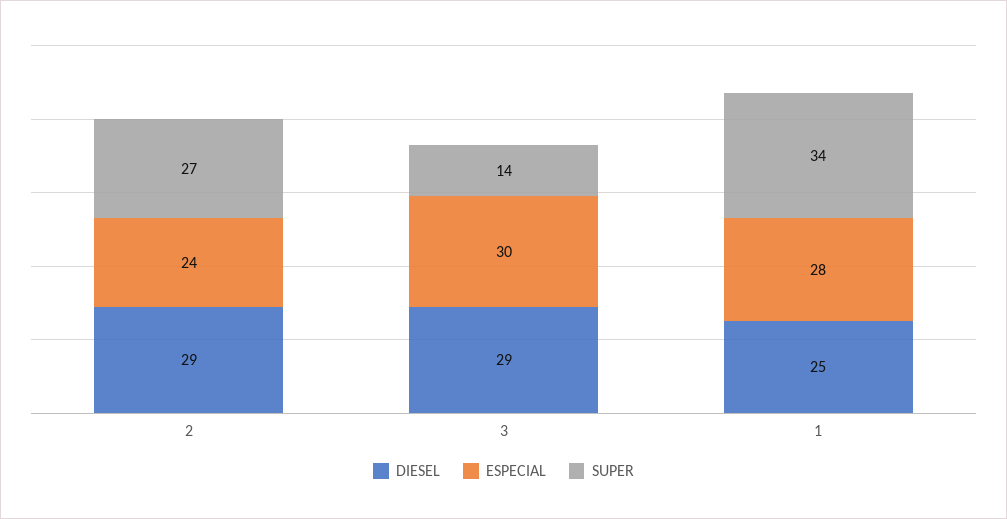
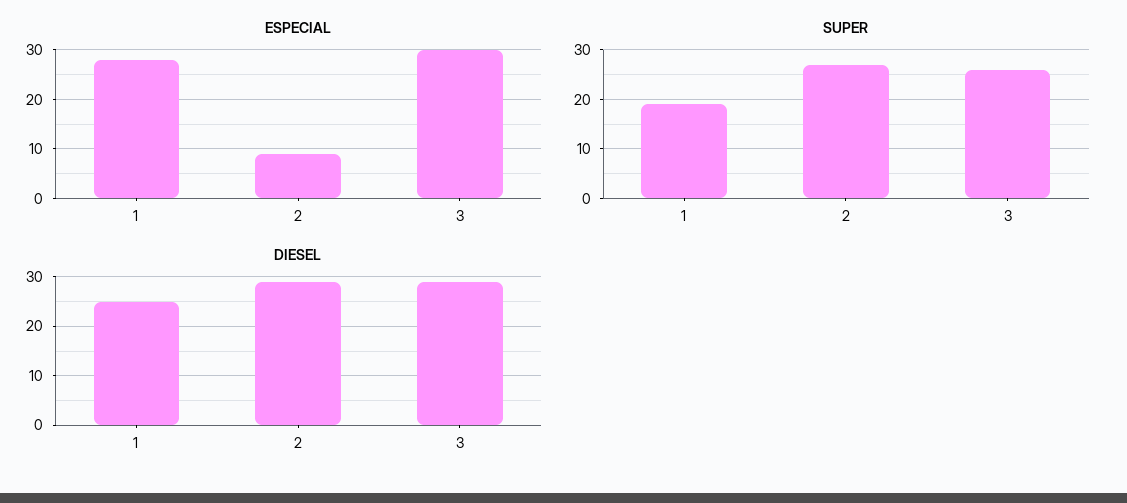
ESPECIAL, 2: 24 -> 10
SUPER, 3: 14 -> 25
SUPER, 1: 34 -> 20

